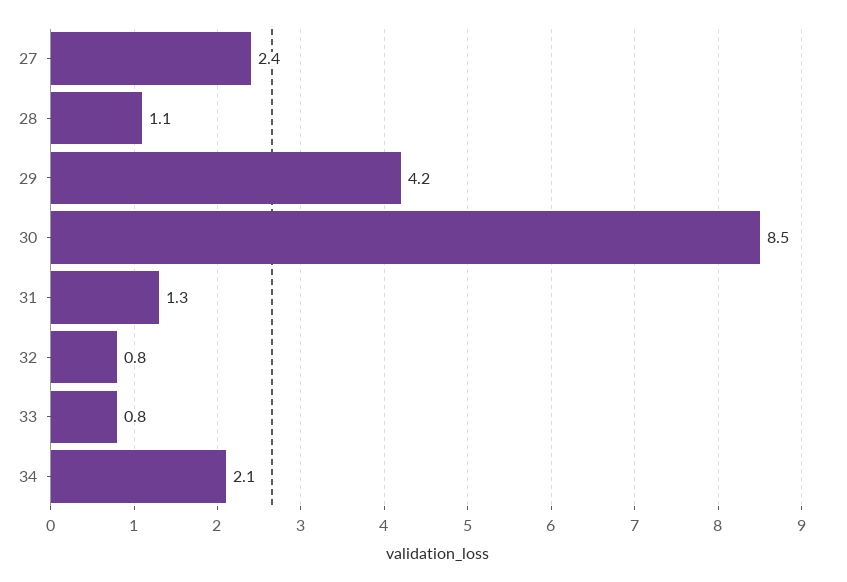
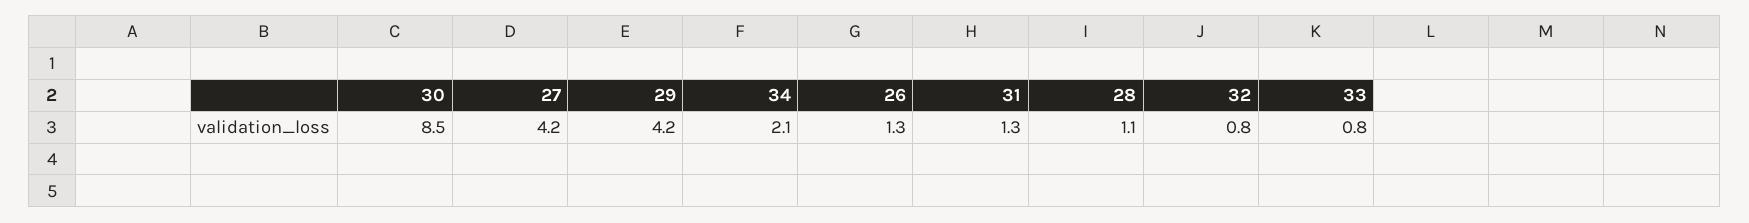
27: 2.4 -> 4.2
26: none -> 1.3

